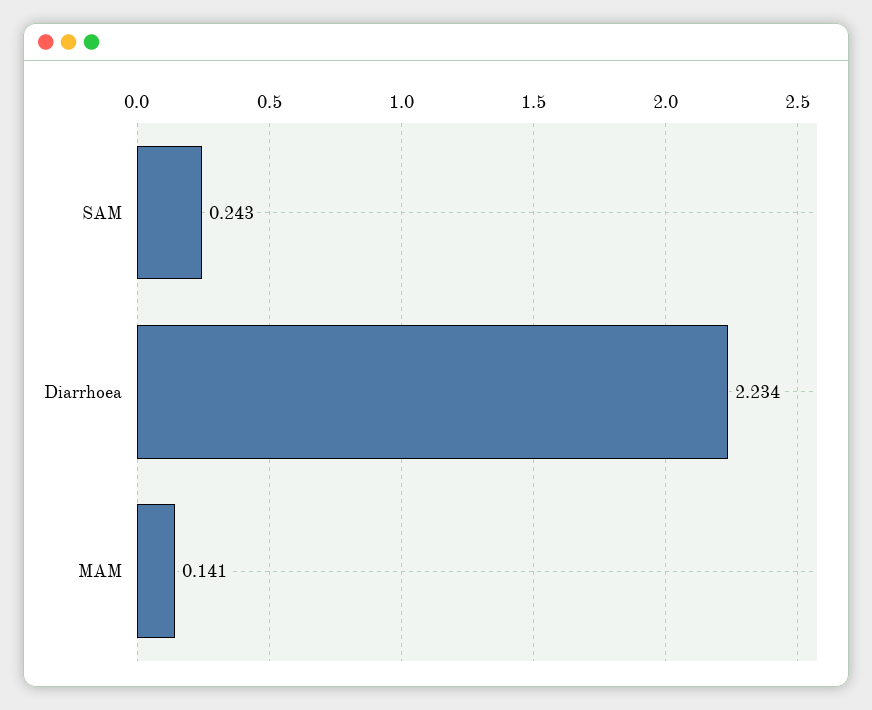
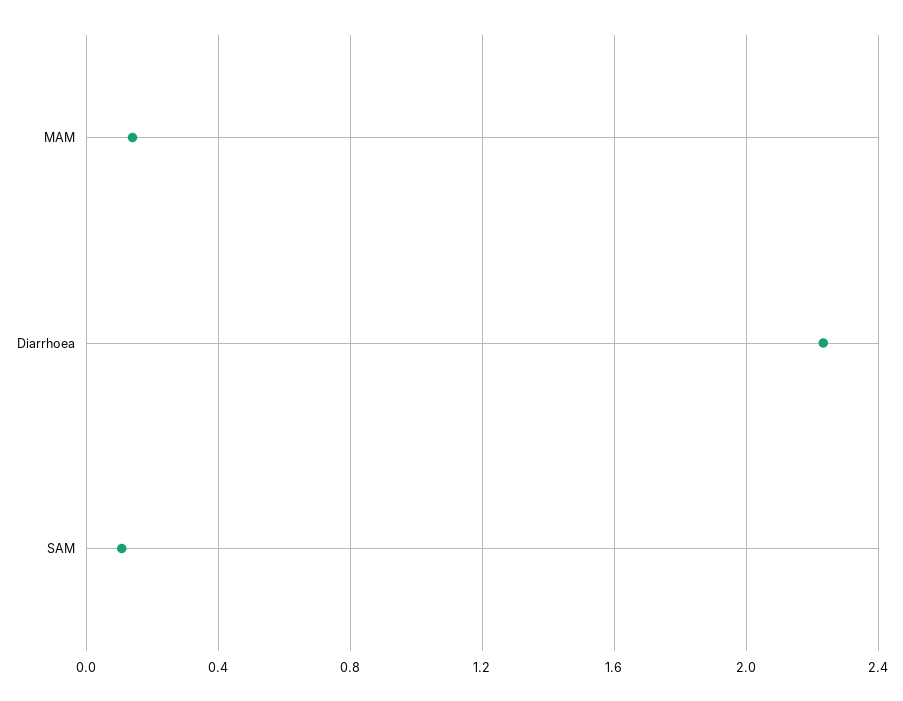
SAM: 0.243 -> 0.1

